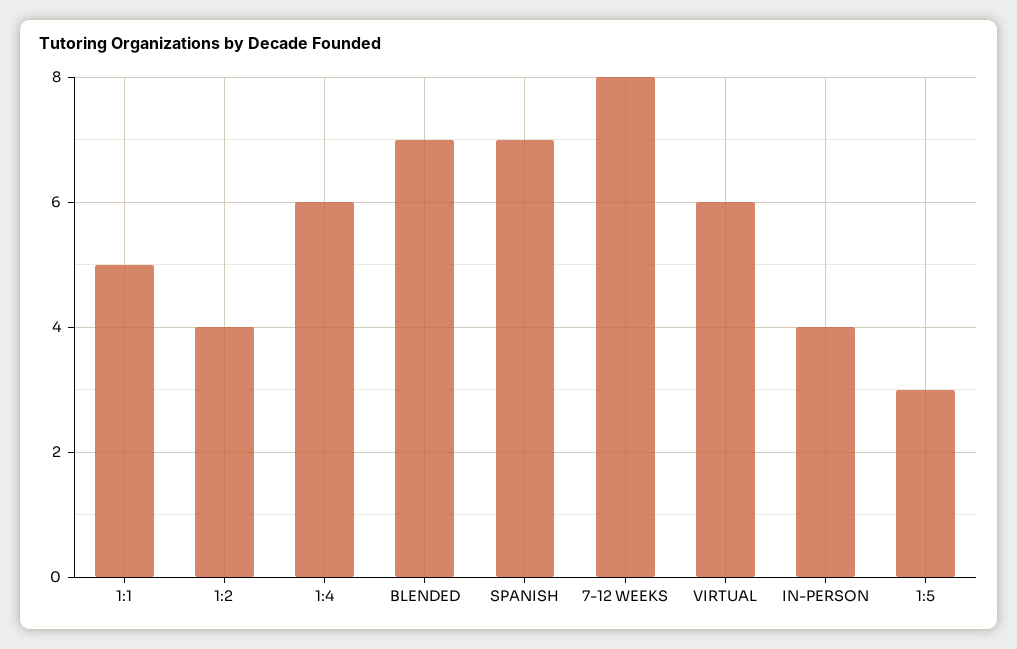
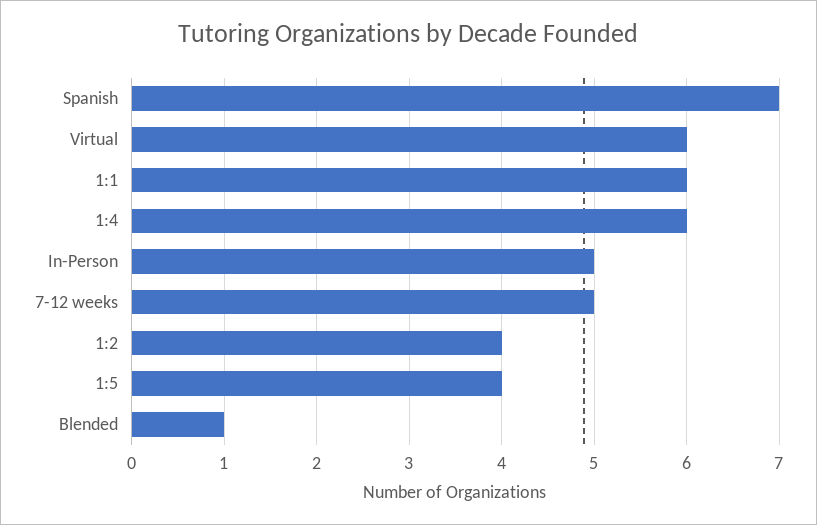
1:1: 5 -> 6
BLENDED: 7 -> 1
7-12 WEEKS: 8 -> 5
IN-PERSON: 4 -> 5
1:5: 3 -> 4

